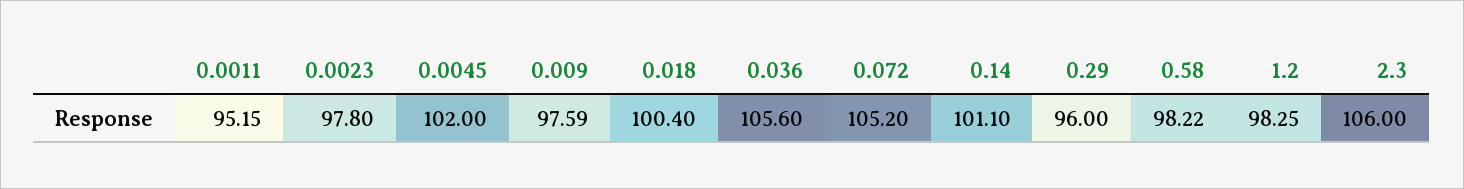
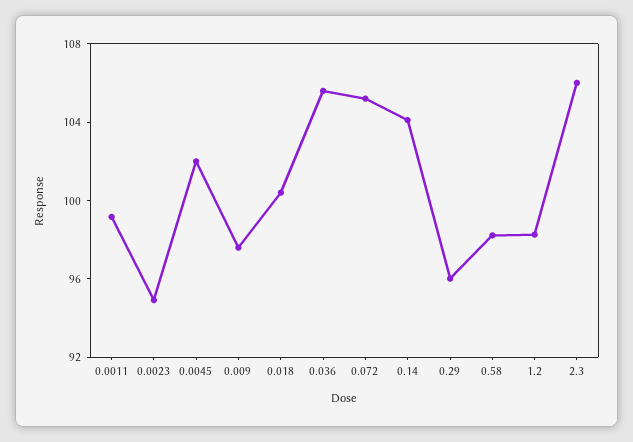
0.0011: 95.15 -> 99
0.0023: 97.8 -> 95
0.14: 101.1 -> 104

